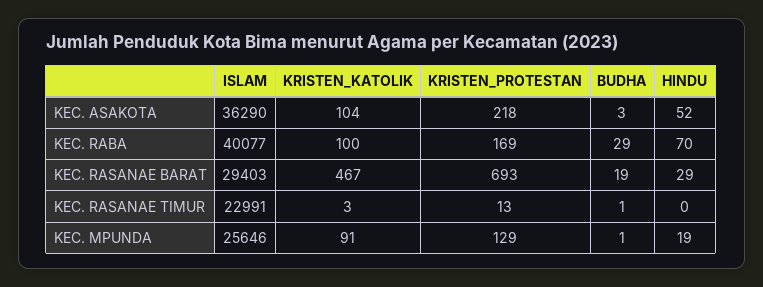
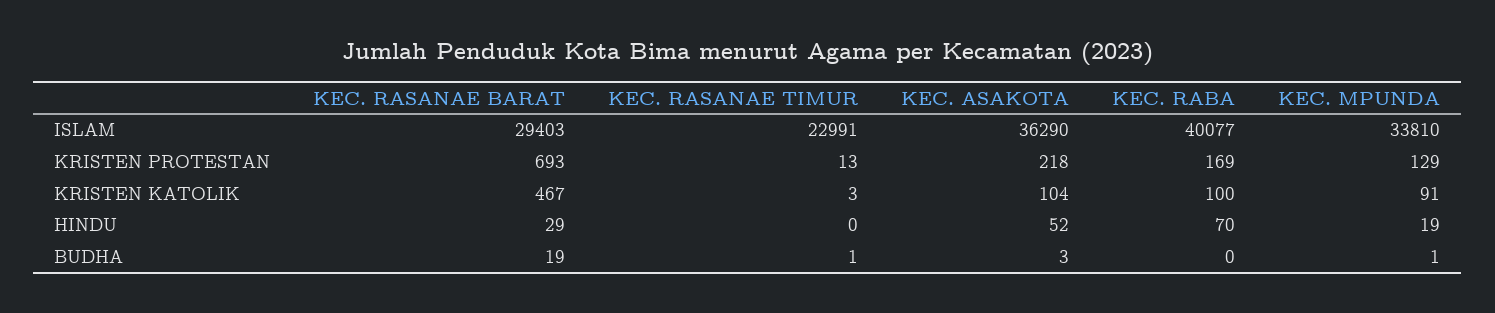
BUDHA, KEC. RABA: 29 -> 0
ISLAM, KEC. MPUNDA: 25646 -> 33810

